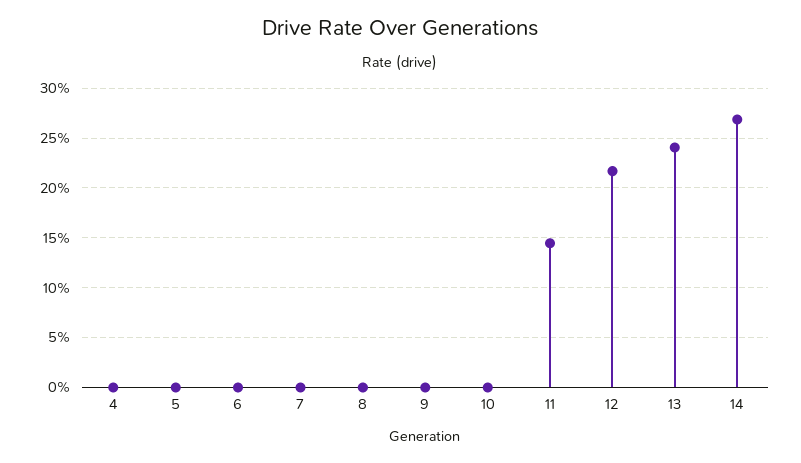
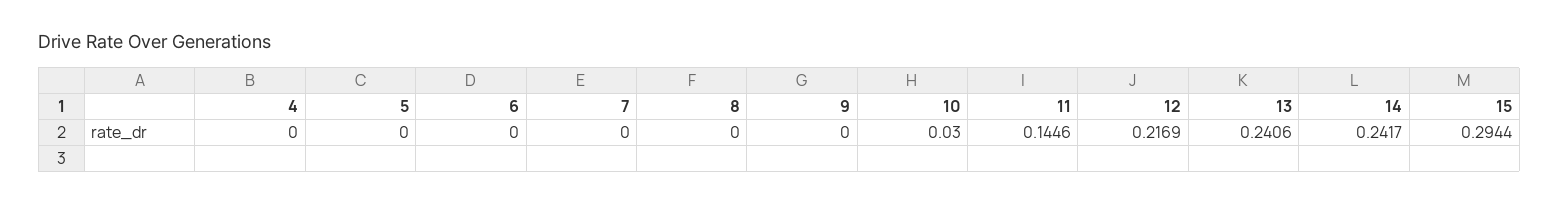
10: 0 -> 0.03
14: 0.27 -> 0.2417
15: none -> 0.2944

